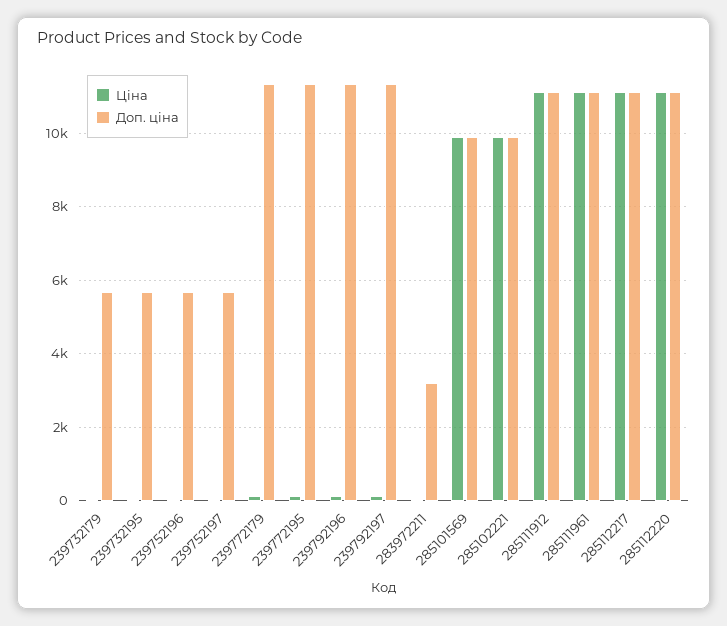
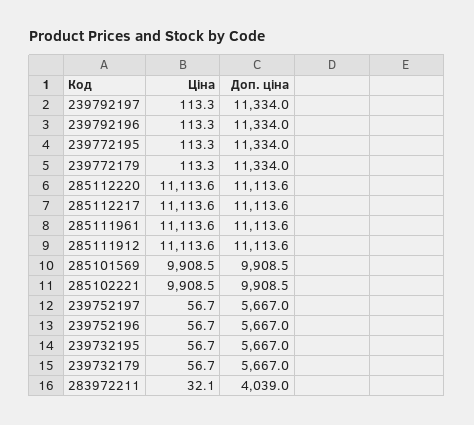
Доп. ціна, 283972211: 3200 -> 4039

